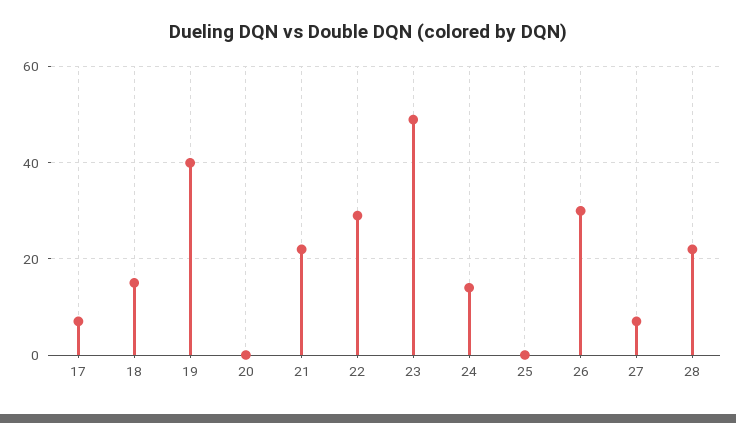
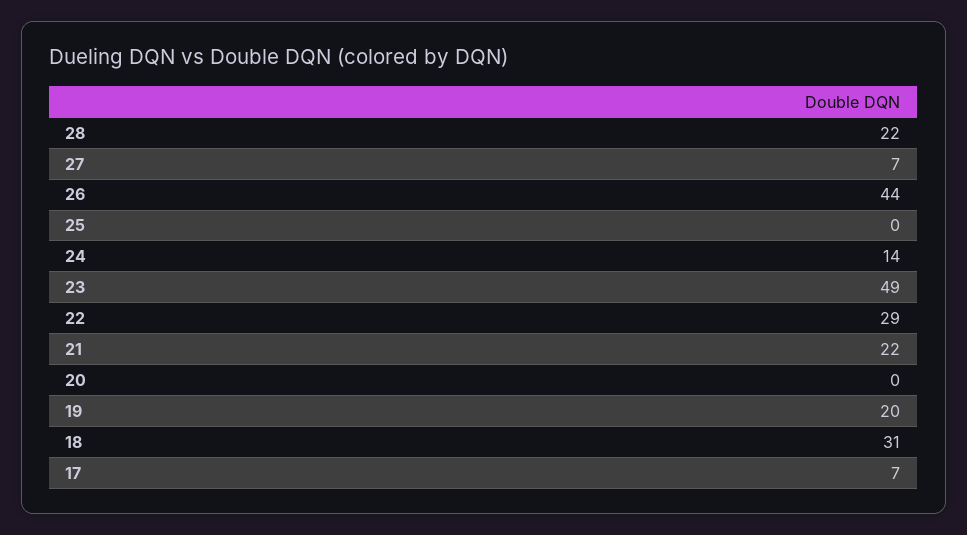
18: 15 -> 31
19: 40 -> 20
26: 30 -> 44

